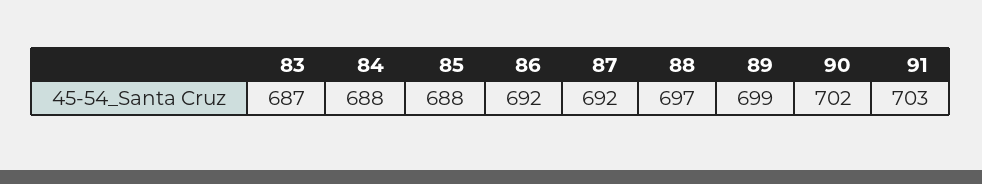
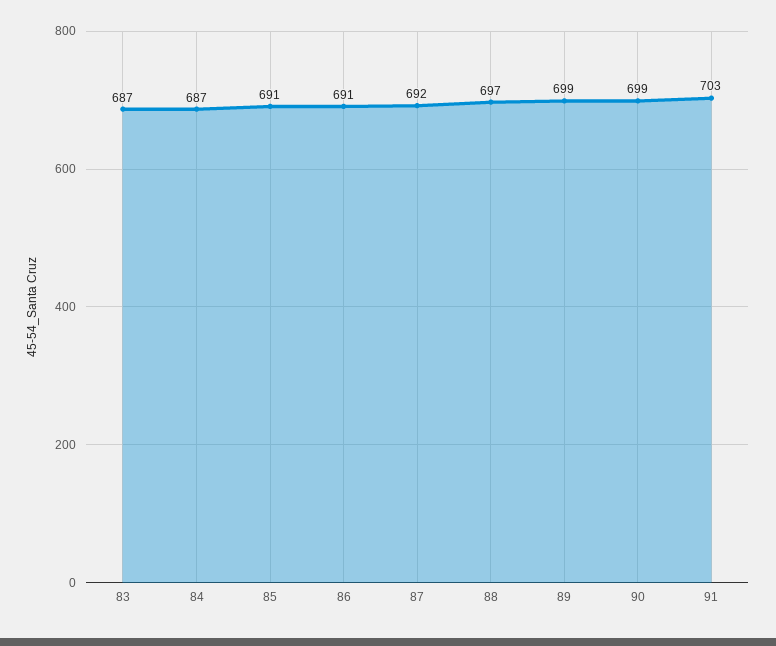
84: 688 -> 687
85: 688 -> 691
86: 692 -> 691
90: 702 -> 699

